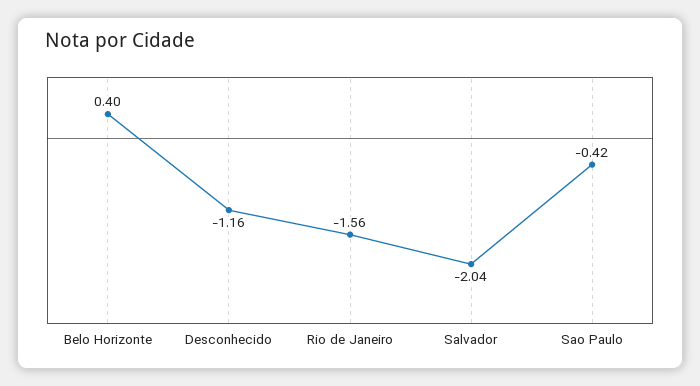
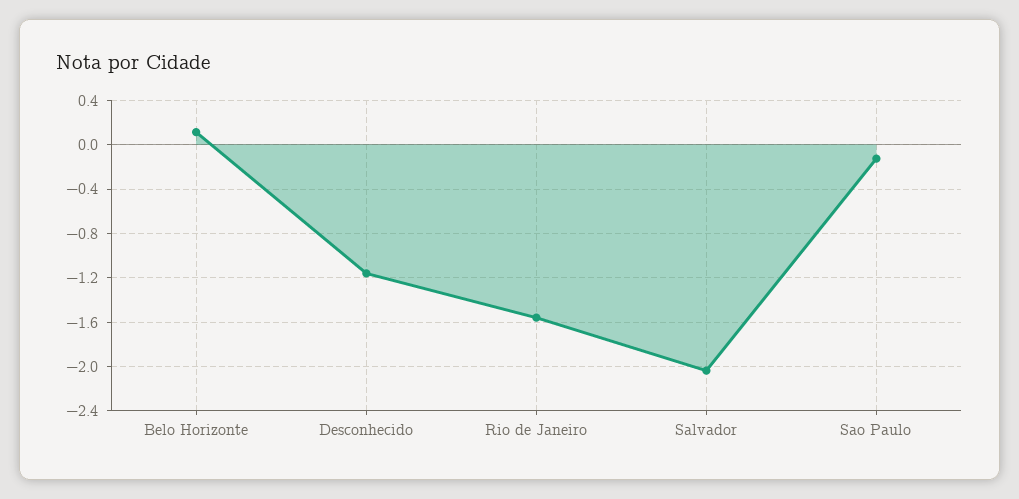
Belo Horizonte: 0.4 -> 0.1
Sao Paulo: -0.42 -> -0.1

